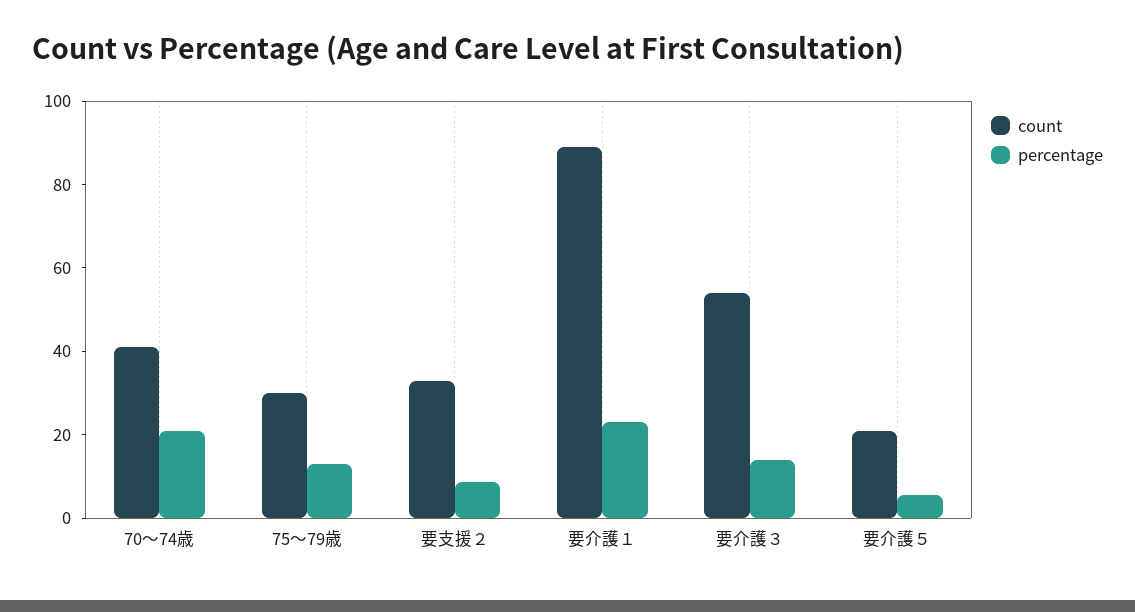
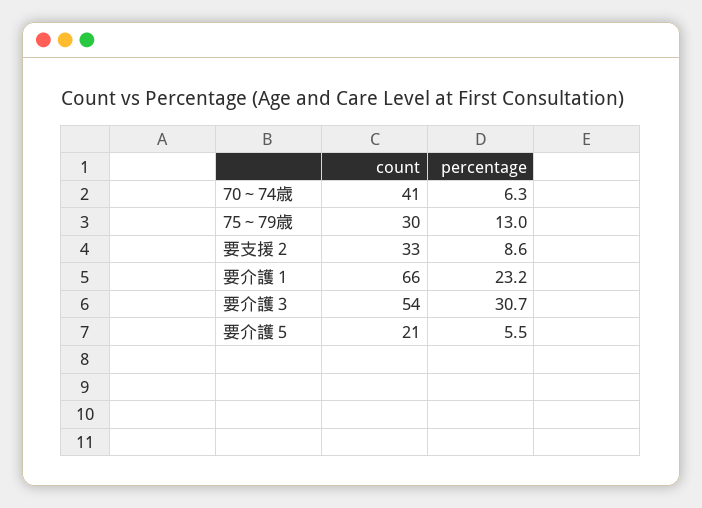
percentage, 70～74歳: 20 -> 6.3
count, 要介護１: 90 -> 66
percentage, 要介護３: 15 -> 30.7

